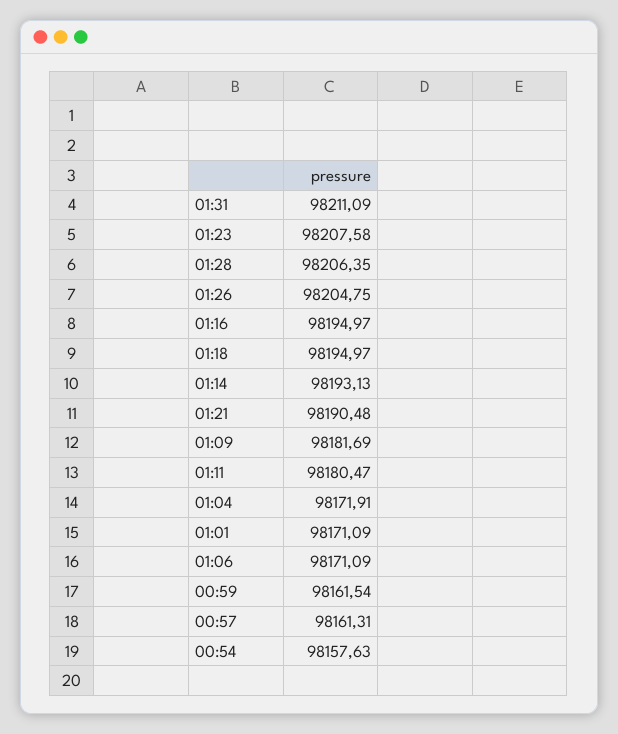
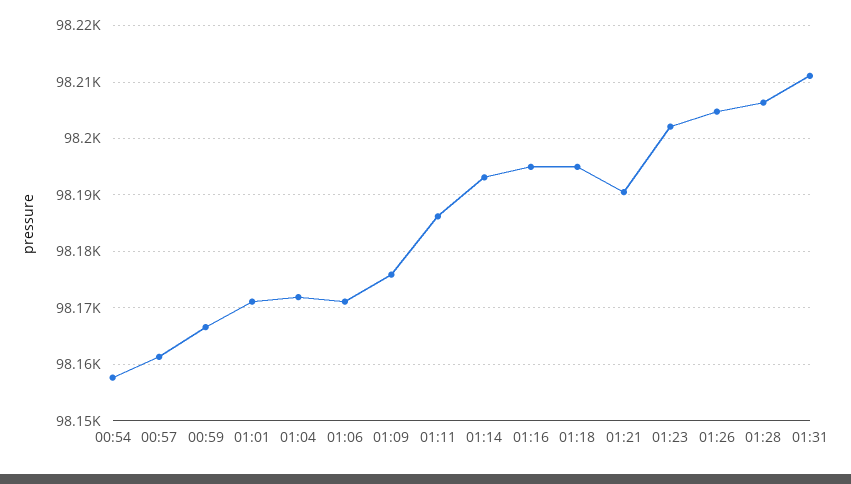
01:23: 98207.58 -> 98202
01:09: 98181.69 -> 98176
01:11: 98180.47 -> 98186
00:59: 98161.54 -> 98166

